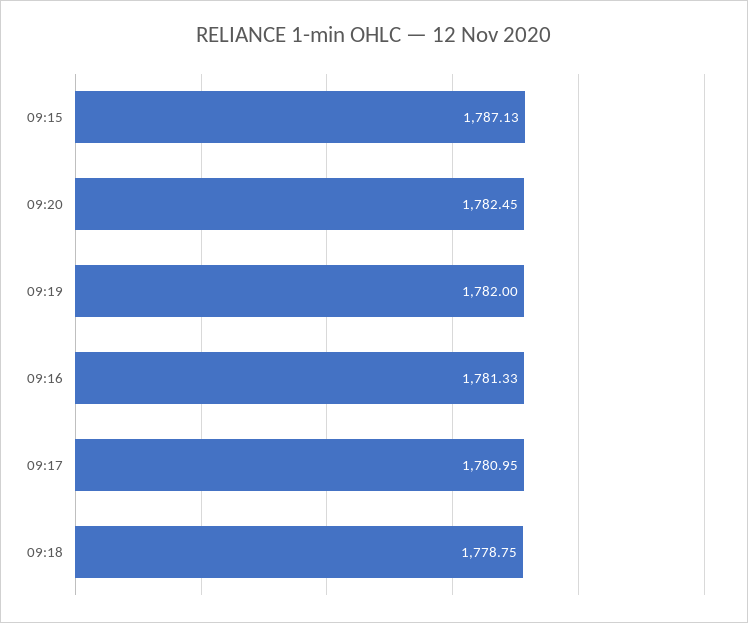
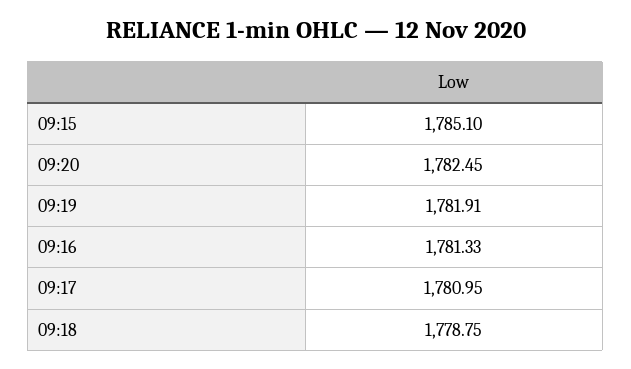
09:15: 1787.13 -> 1785.1
09:19: 1782 -> 1781.91

